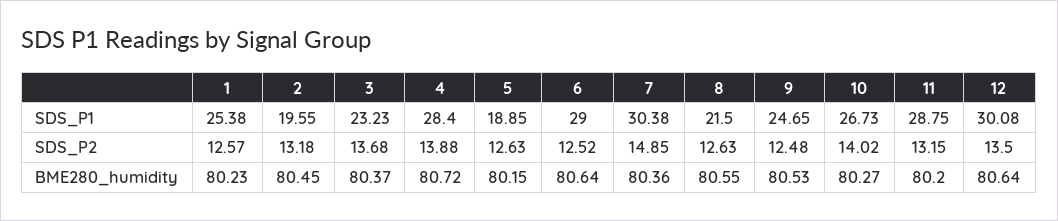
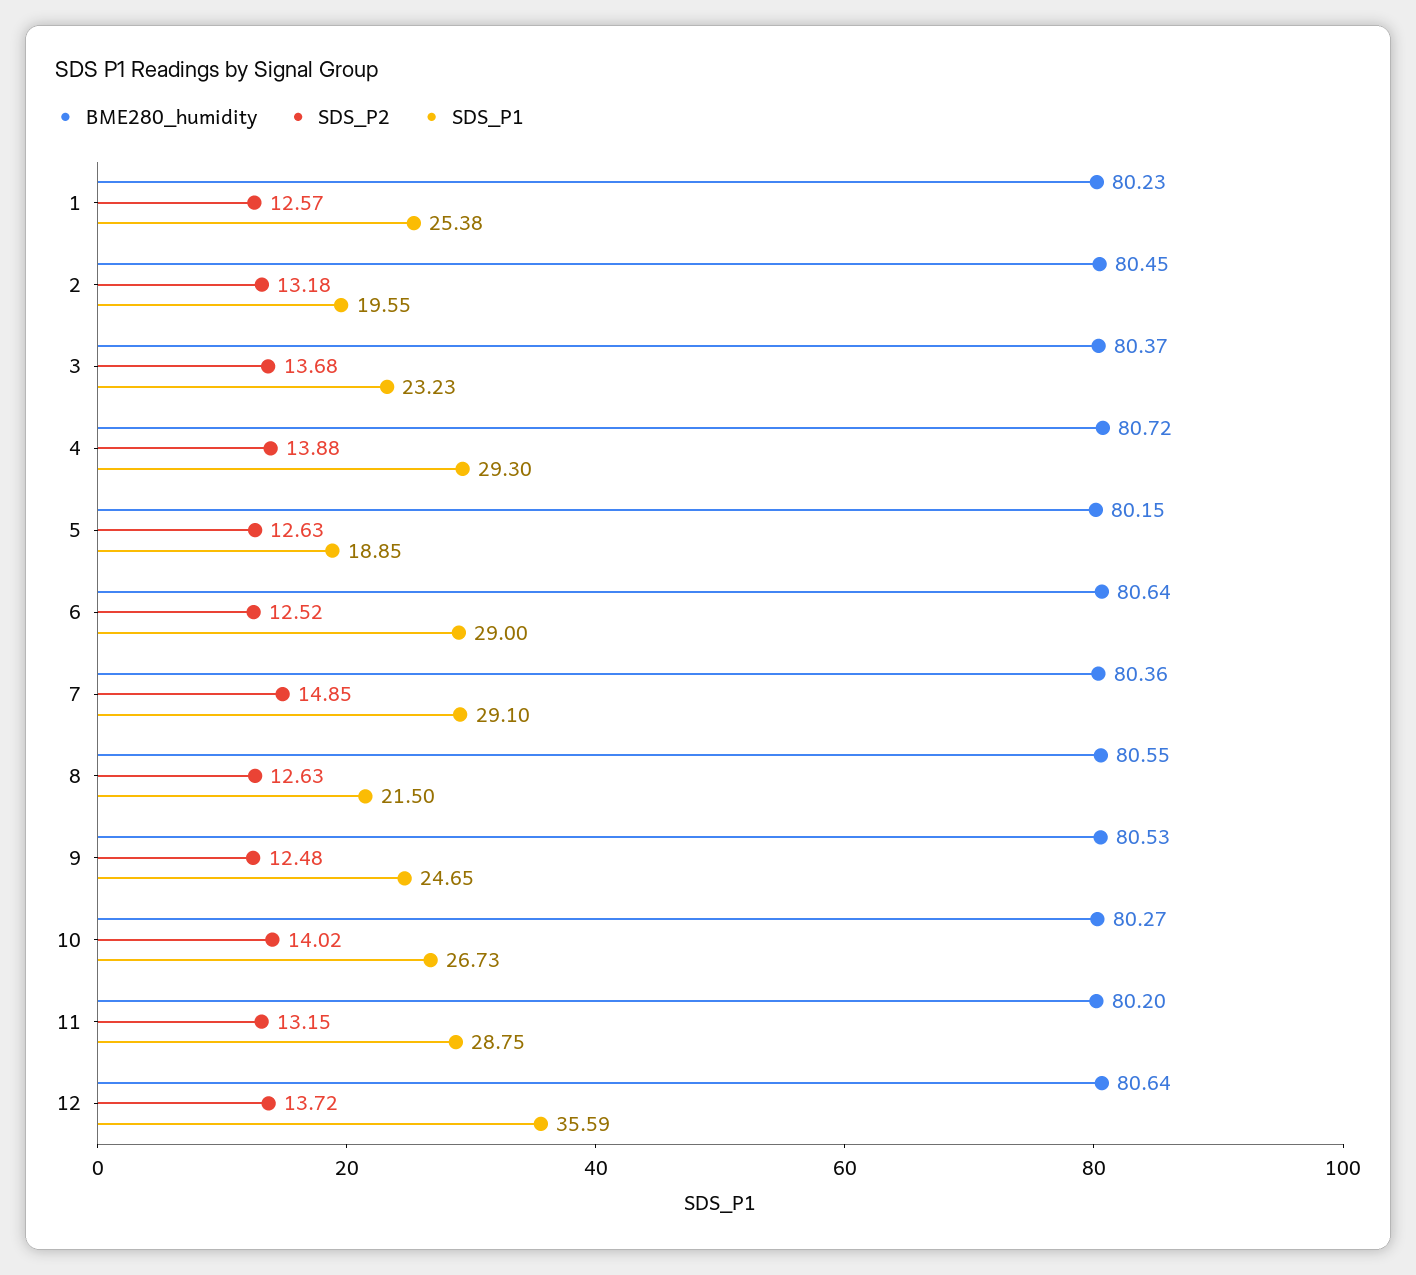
SDS_P1, 4: 28.4 -> 29.3
SDS_P1, 7: 30.38 -> 29.1
SDS_P1, 12: 30.08 -> 35.59
SDS_P2, 12: 13.5 -> 13.72

